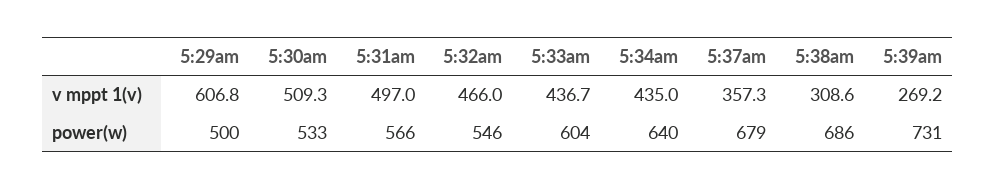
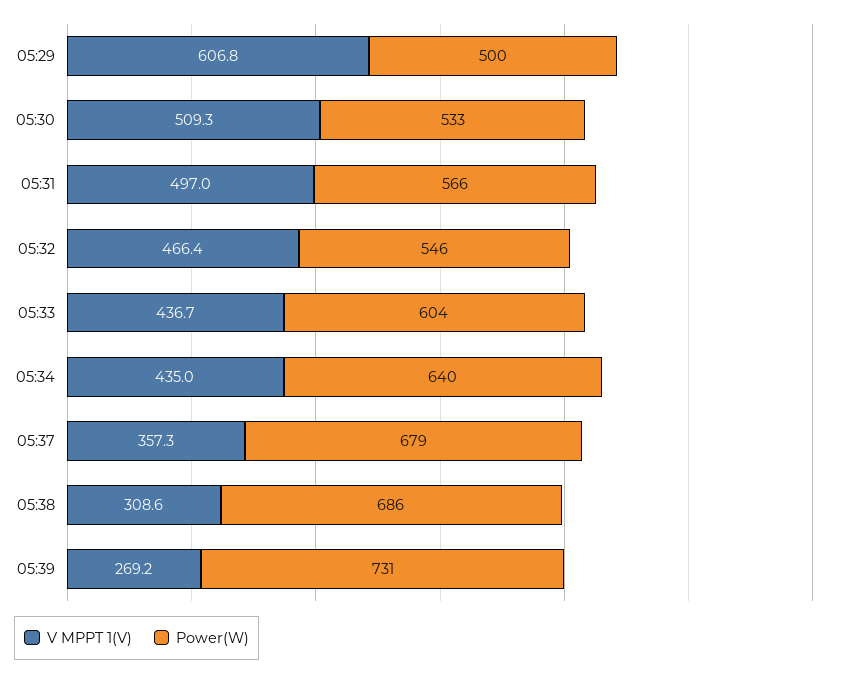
v mppt 1(v), 5:32am: 466 -> 466.4

